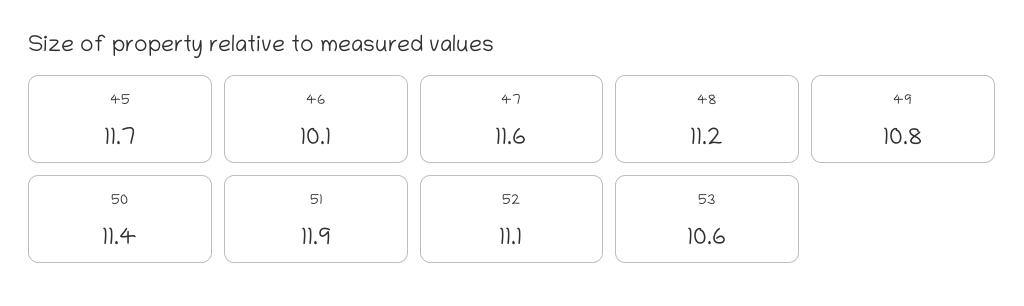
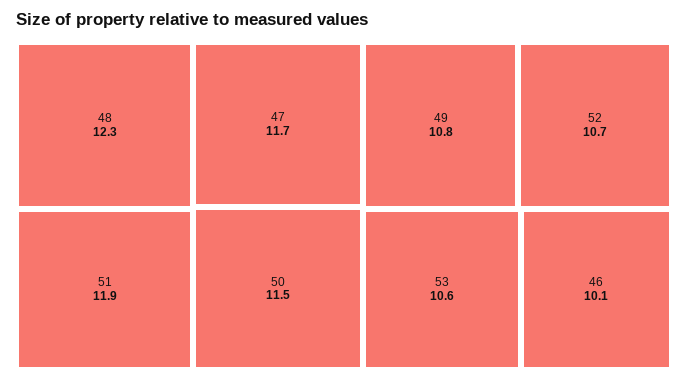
45: 11.7 -> none
47: 11.6 -> 11.7
48: 11.2 -> 12.3
50: 11.4 -> 11.5
52: 11.1 -> 10.7

